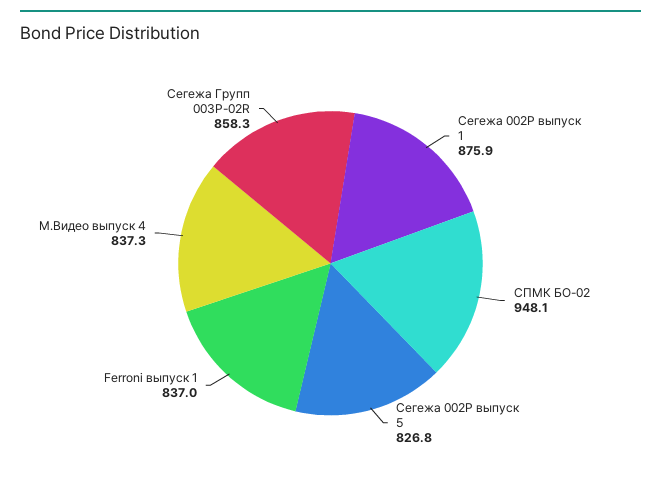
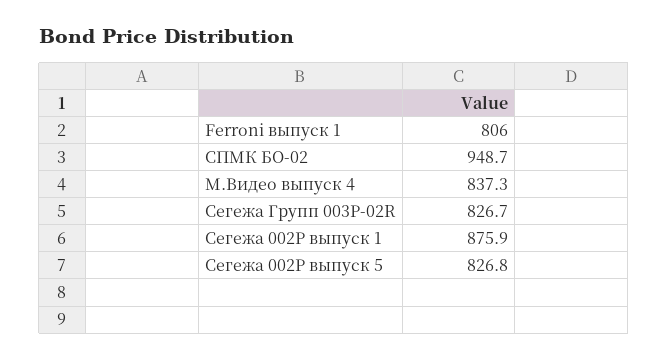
СПМК БО-02: 948.1 -> 948.7
Ferroni выпуск 1: 837 -> 806
Сегежа Групп 003P-02R: 858.3 -> 826.7

